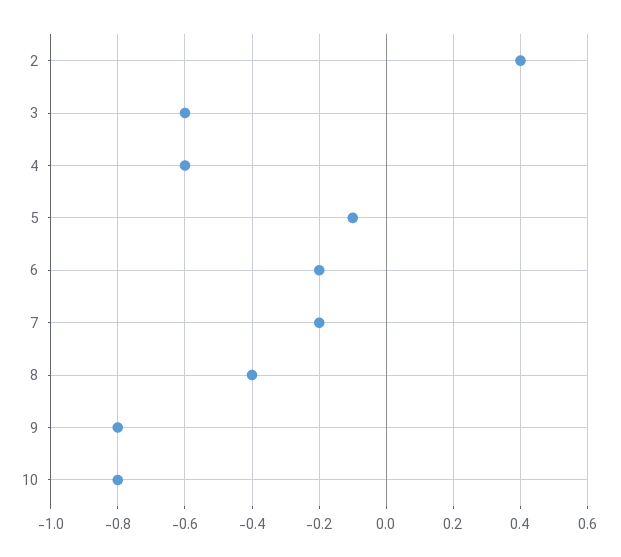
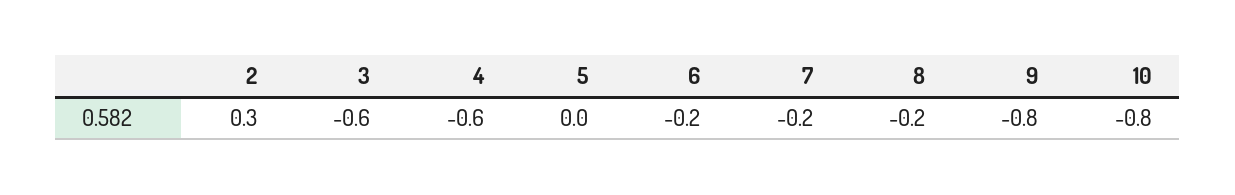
2: 0.4 -> 0.3
5: -0.1 -> 0
8: -0.4 -> -0.2

